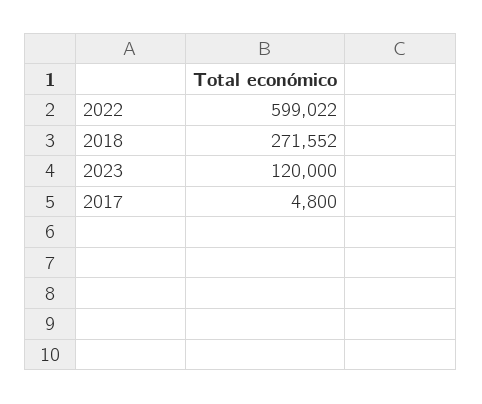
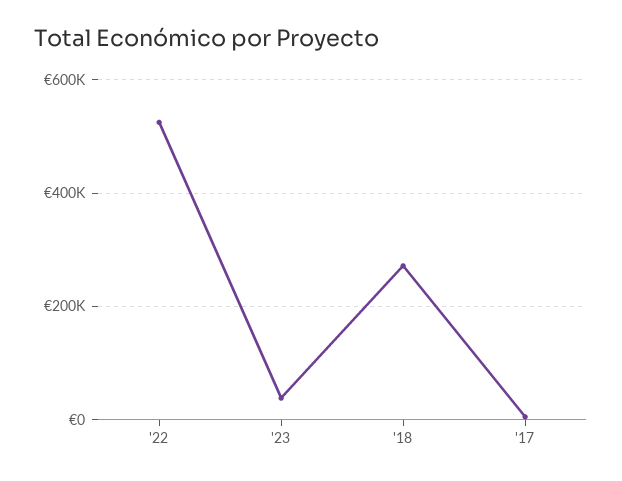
2022: 599022 -> 520000
2023: 120000 -> 40000

